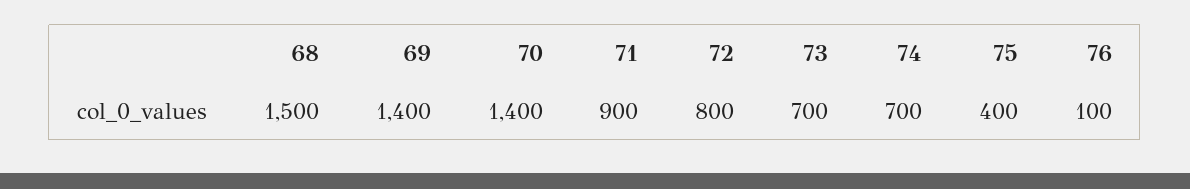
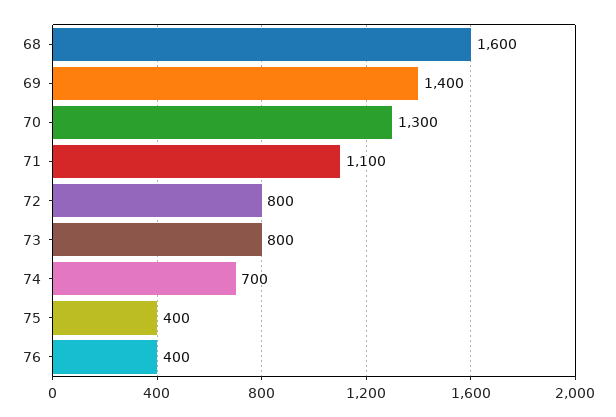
68: 1500 -> 1600
70: 1400 -> 1300
71: 900 -> 1100
73: 700 -> 800
76: 100 -> 400

